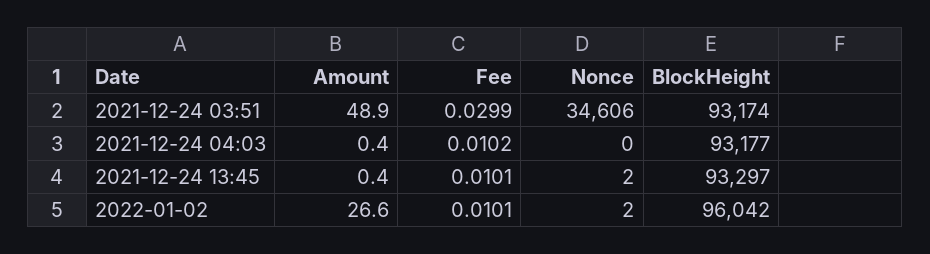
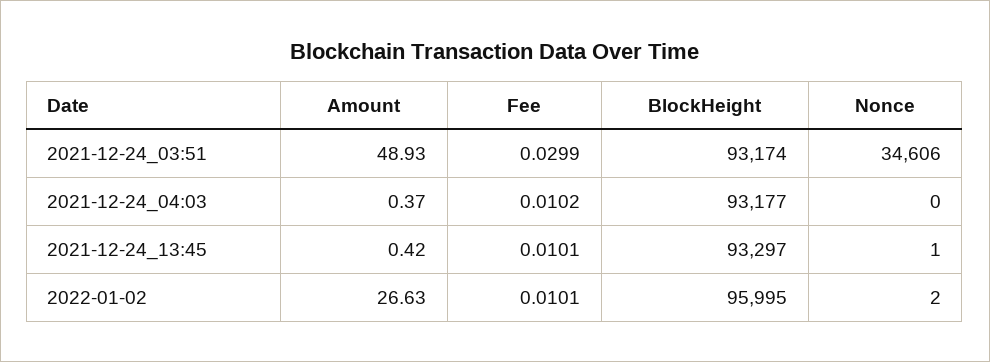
Nonce, 2021-12-24 13:45: 2 -> 1
BlockHeight, 2022-01-02: 96042 -> 95995

